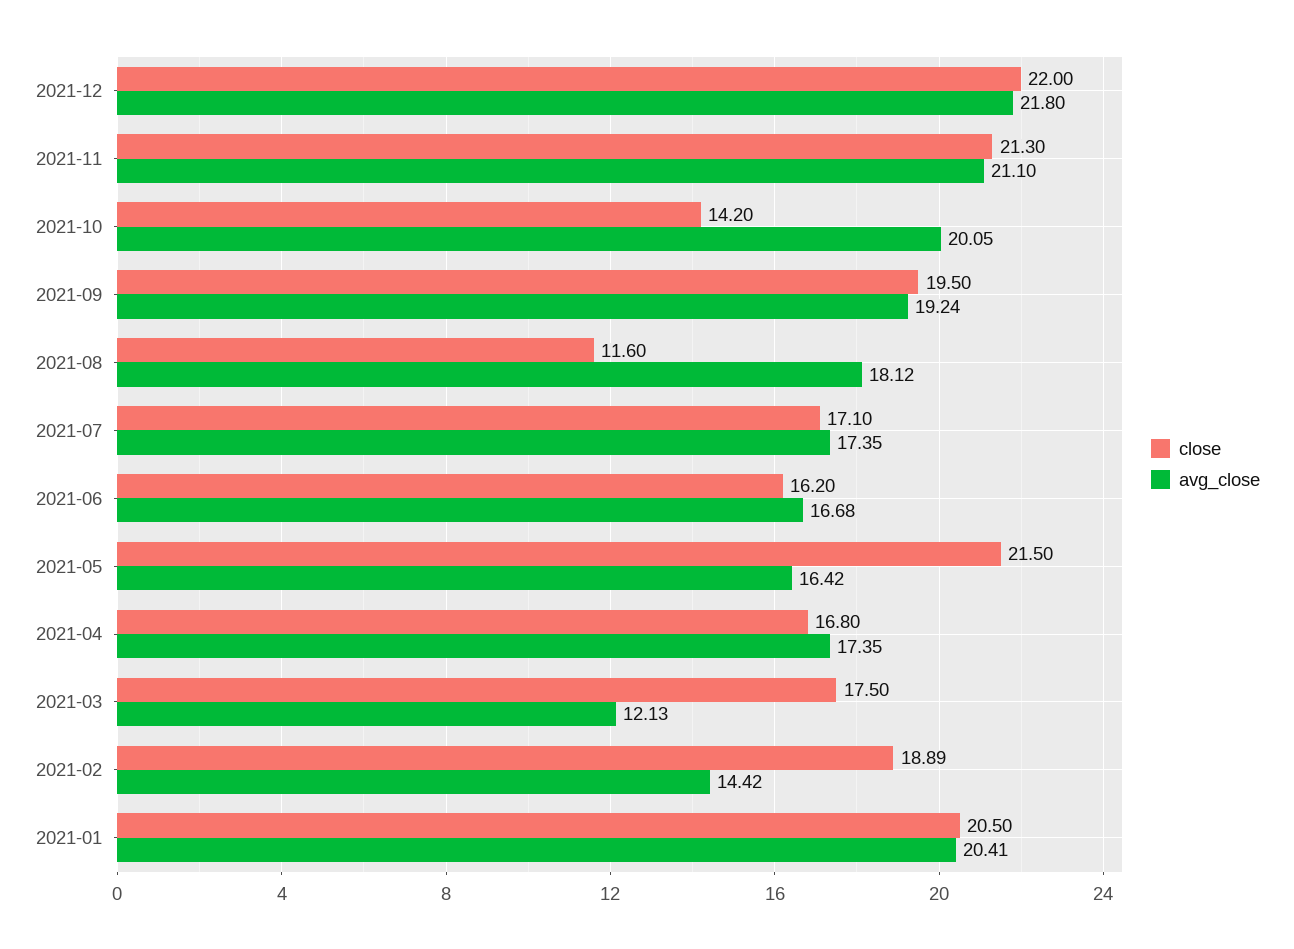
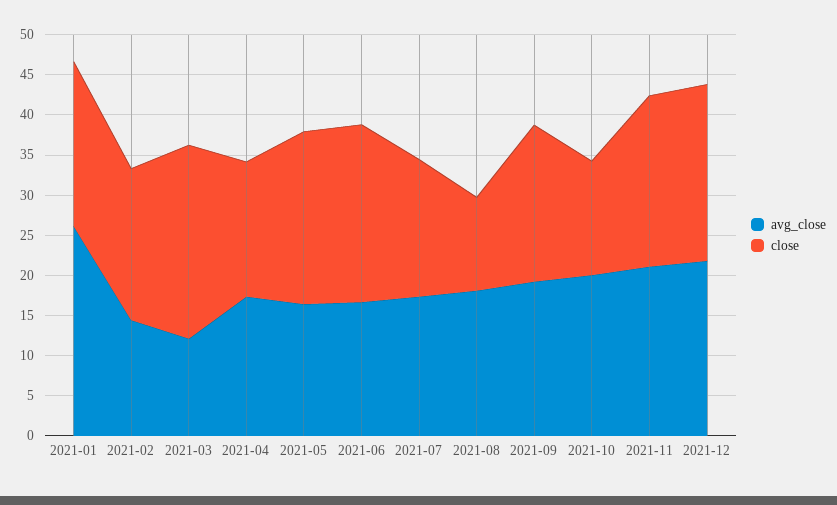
close, 2021-06: 16.2 -> 22
close, 2021-03: 17.5 -> 24
avg_close, 2021-01: 20.41 -> 26

